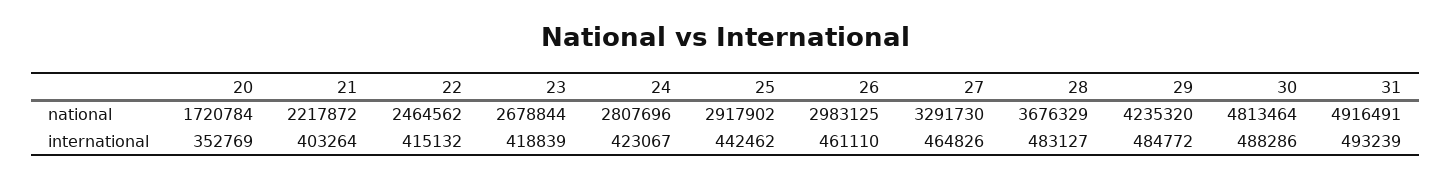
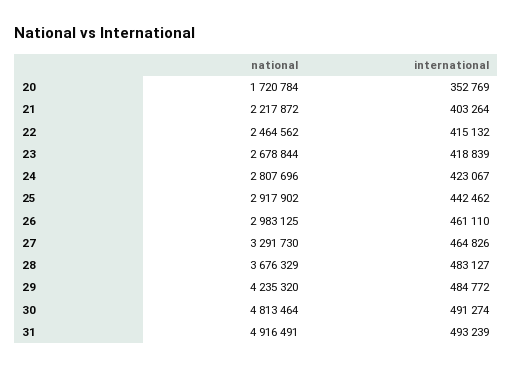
30, international: 488286 -> 491274

